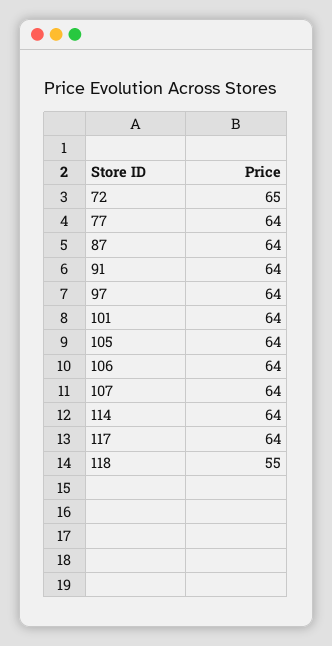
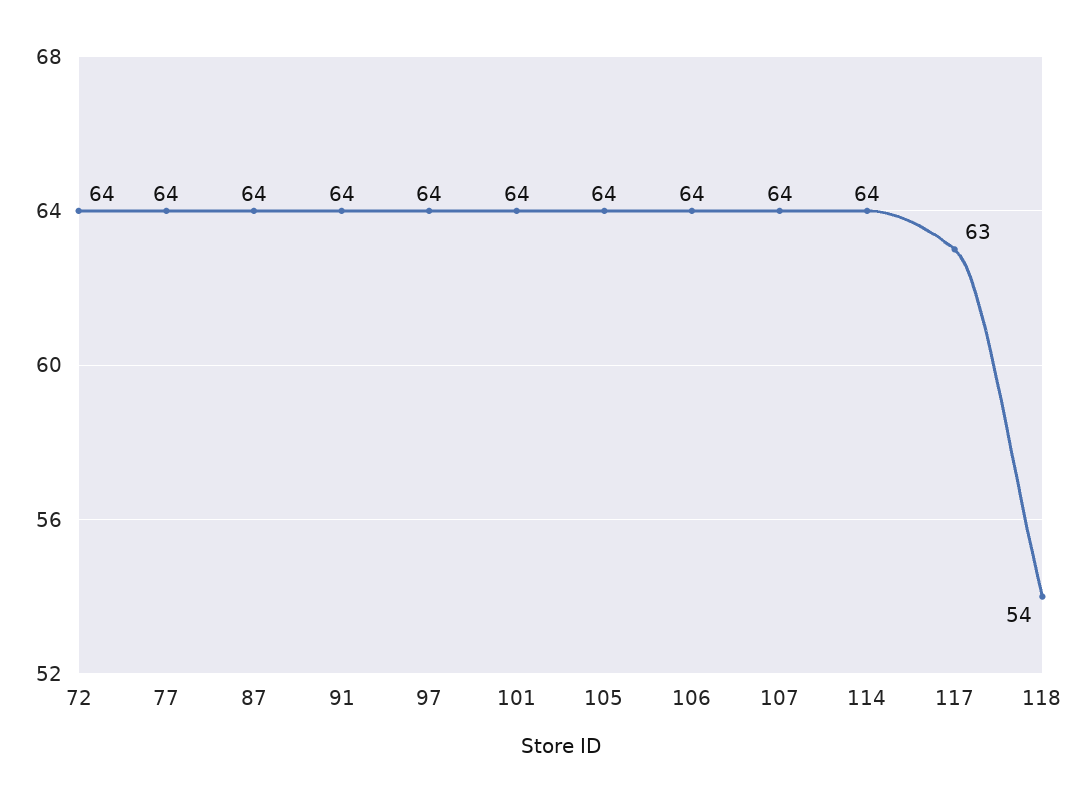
72: 65 -> 64
117: 64 -> 63
118: 55 -> 54

